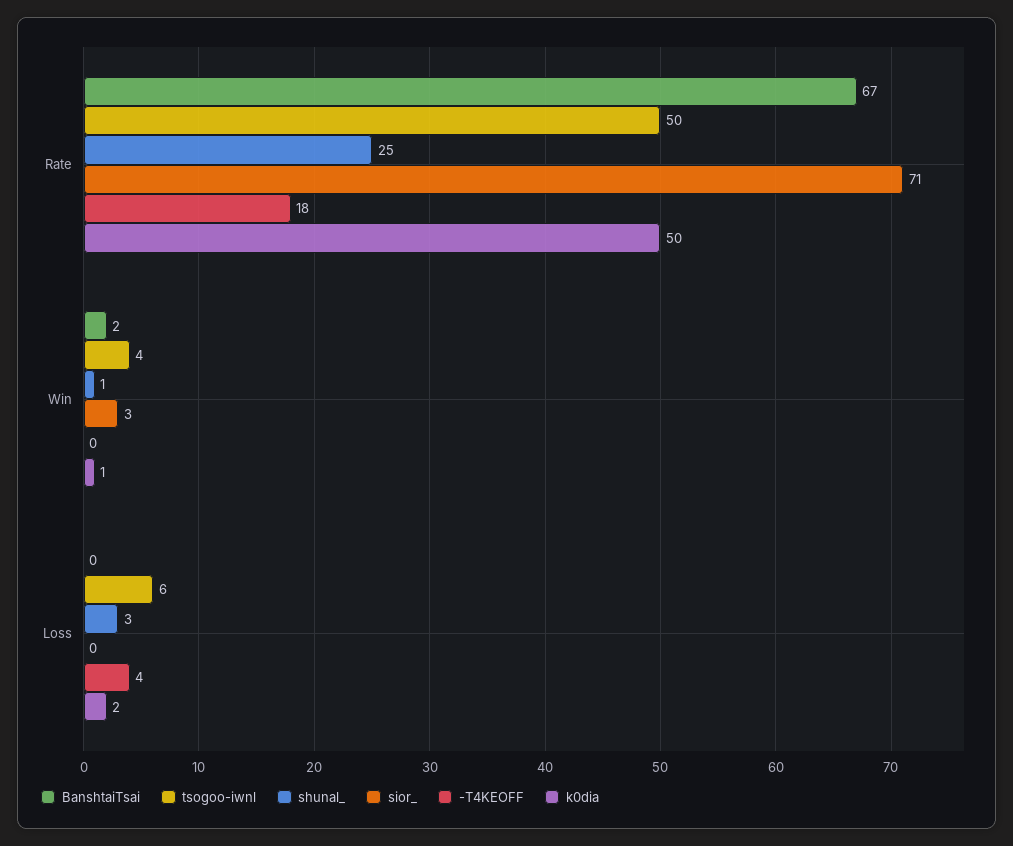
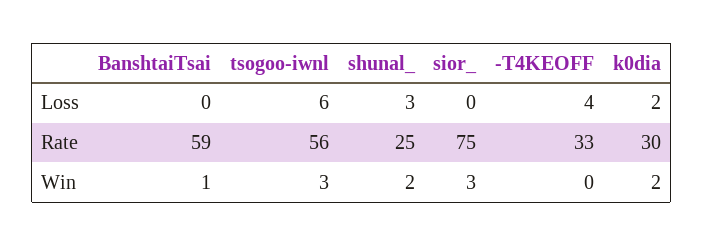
BanshtaiTsai, Rate: 67 -> 59
tsogoo-iwnl, Rate: 50 -> 56
sior_, Rate: 71 -> 75
-T4KEOFF, Rate: 18 -> 33
k0dia, Rate: 50 -> 30
BanshtaiTsai, Win: 2 -> 1
tsogoo-iwnl, Win: 4 -> 3
shunal_, Win: 1 -> 2
k0dia, Win: 1 -> 2

